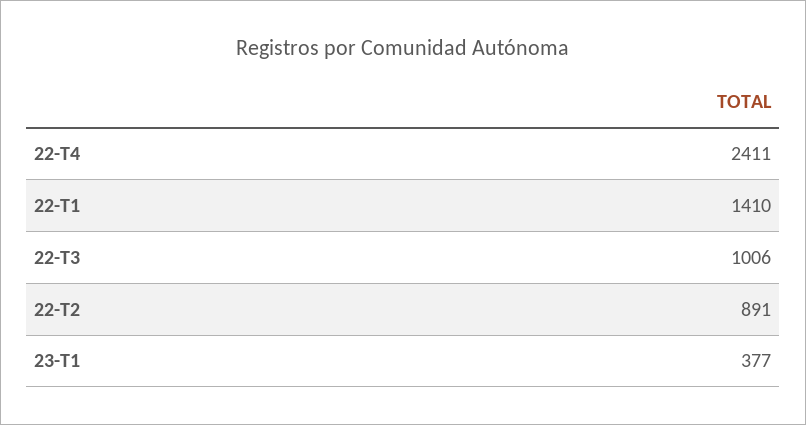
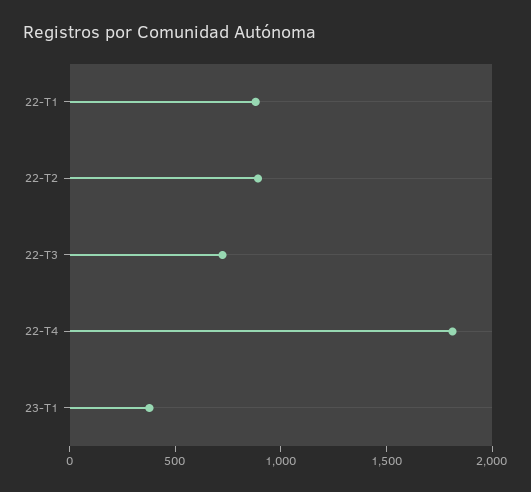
22-T4: 2411 -> 1800
22-T1: 1410 -> 900
22-T3: 1006 -> 700

